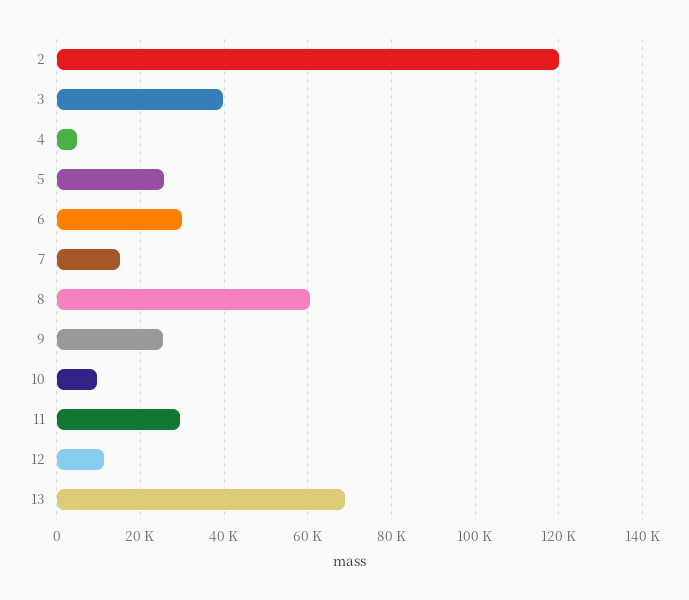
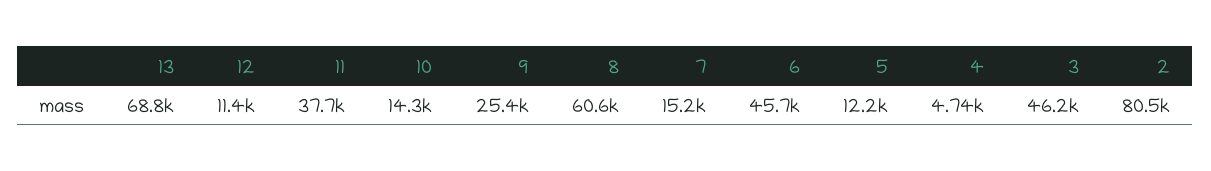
2: 120000 -> 80500
3: 40000 -> 46200
5: 26000 -> 12200
6: 30000 -> 45700
10: 10000 -> 14300
11: 30000 -> 37700

